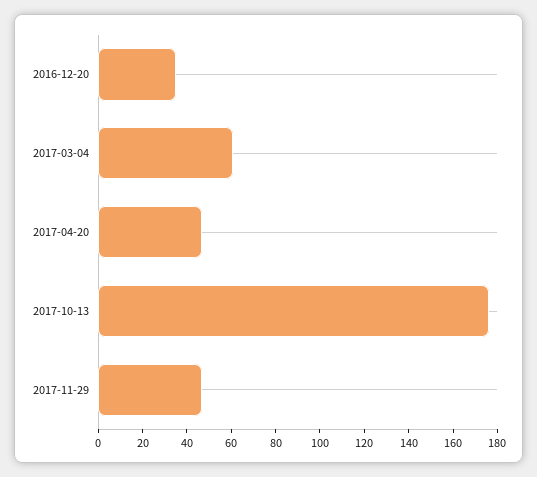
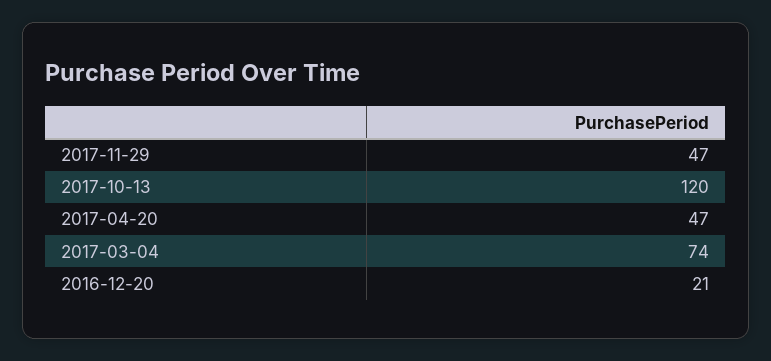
2016-12-20: 35 -> 21
2017-03-04: 60 -> 74
2017-10-13: 175 -> 120

